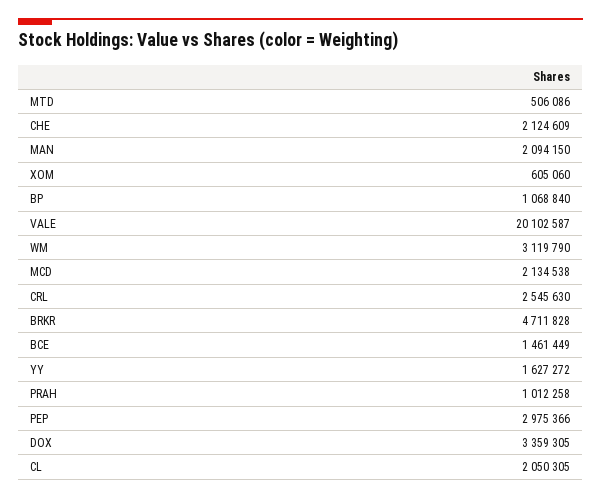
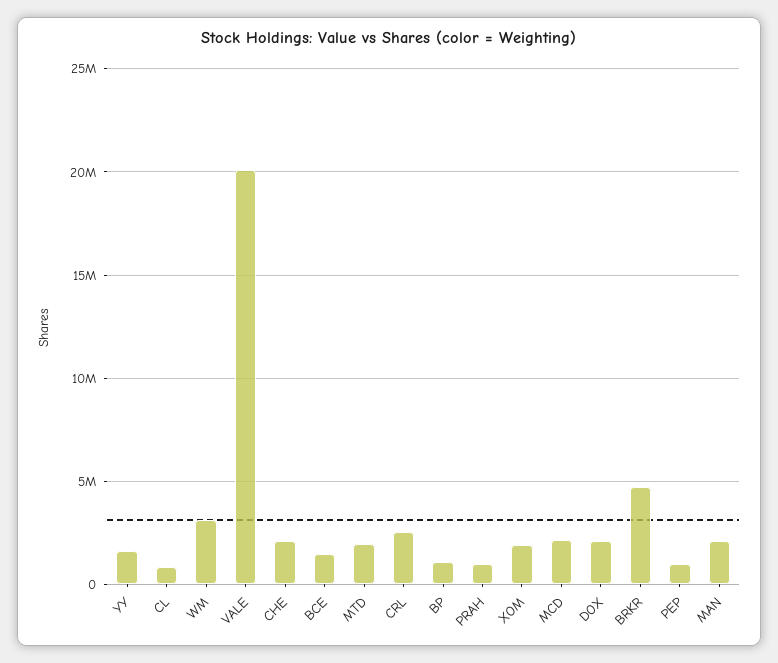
MTD: 506086 -> 2000000
XOM: 605060 -> 2000000
PEP: 2975366 -> 1000000
DOX: 3359305 -> 2000000
CL: 2050305 -> 1000000

